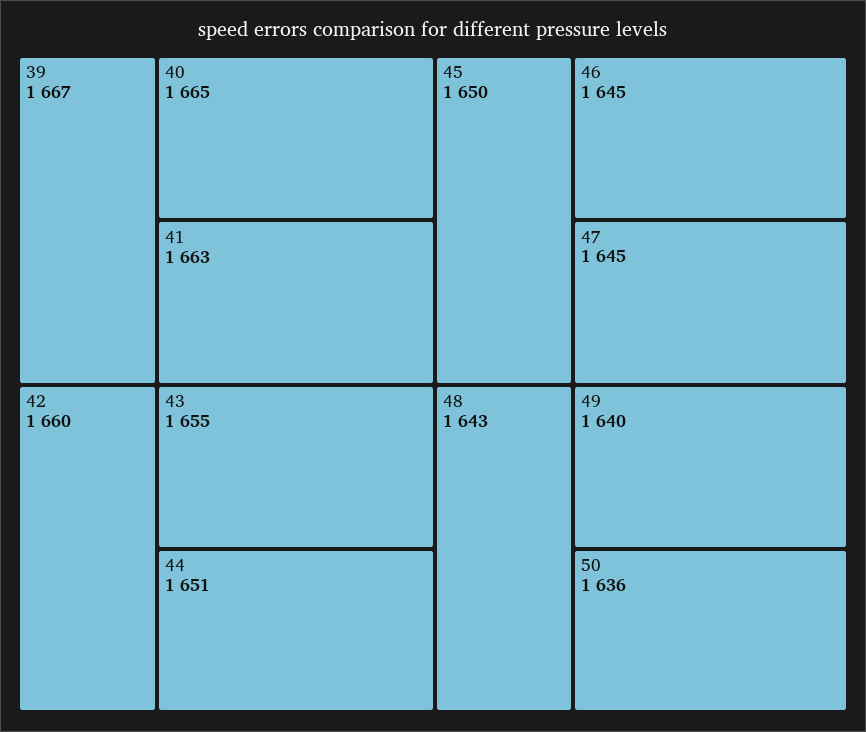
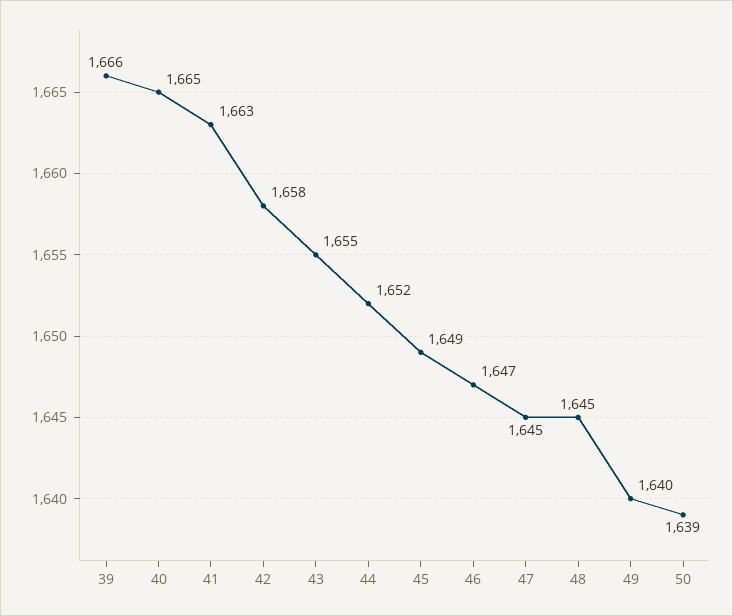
39: 1667 -> 1666
42: 1660 -> 1658
44: 1651 -> 1652
45: 1650 -> 1649
46: 1645 -> 1647
48: 1643 -> 1645
50: 1636 -> 1639

